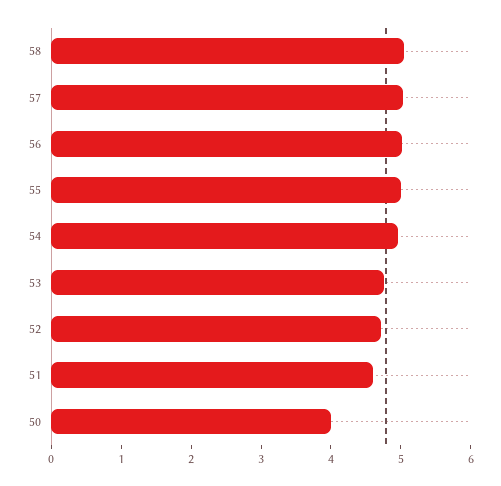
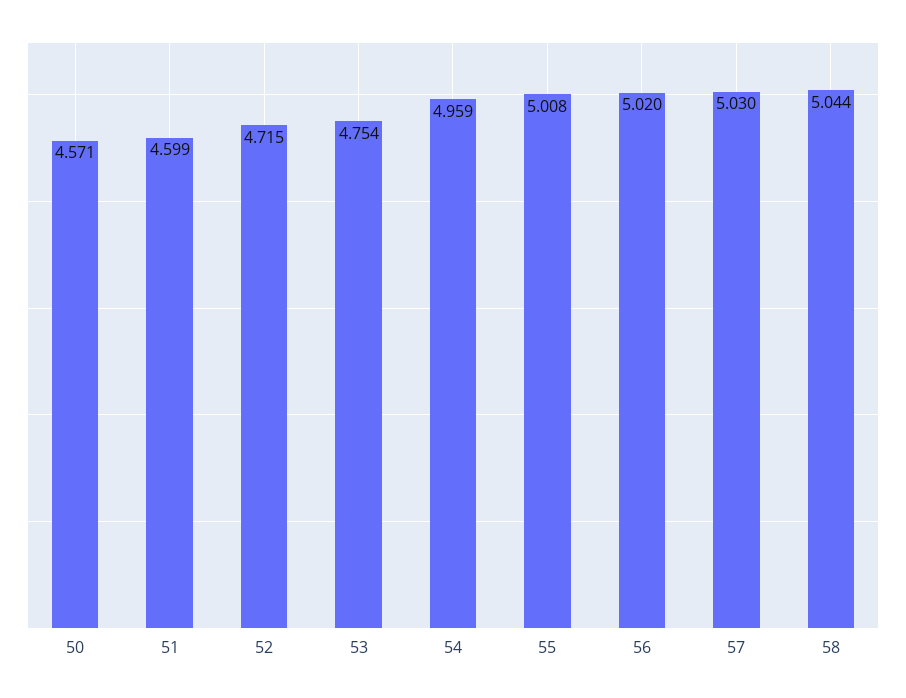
50: 4 -> 4.571

